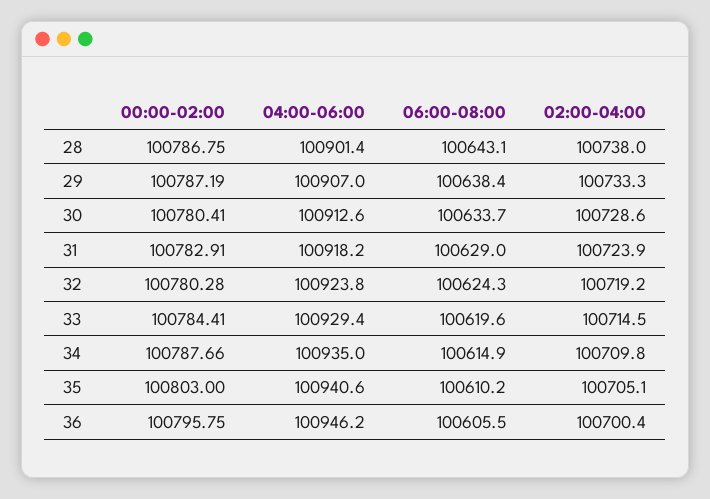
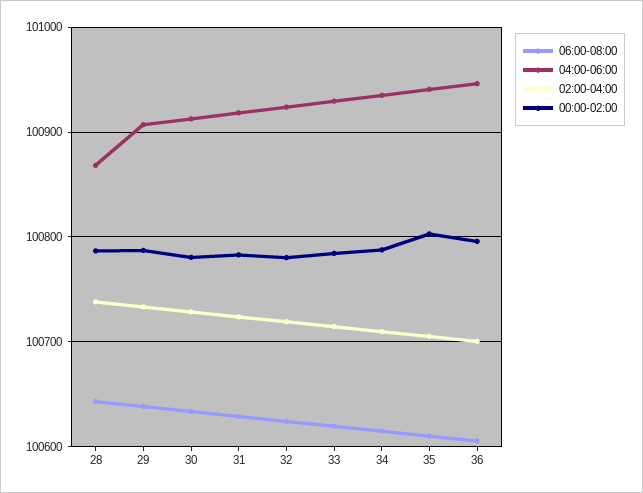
04:00-06:00, 28: 100901.4 -> 100870

